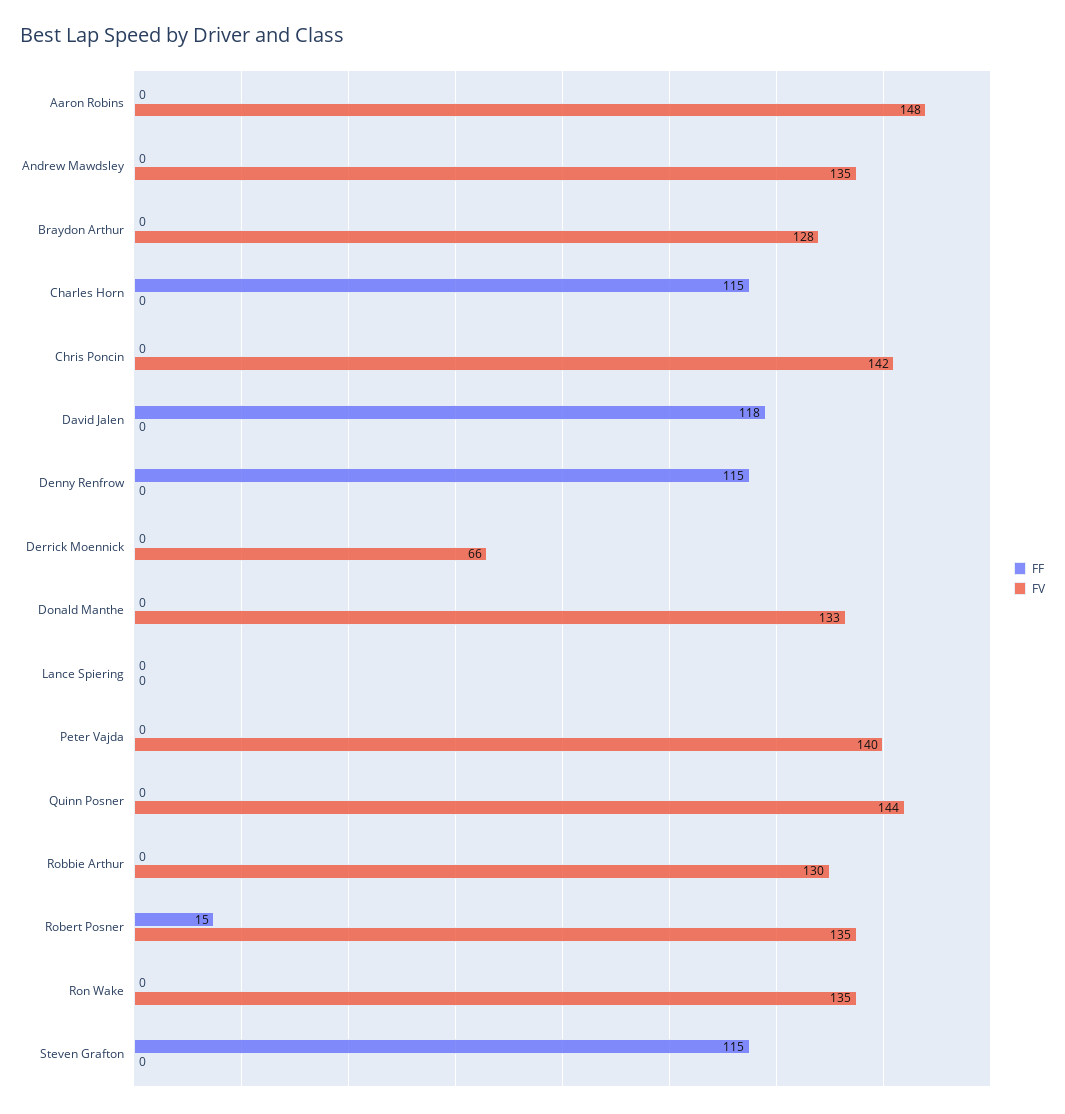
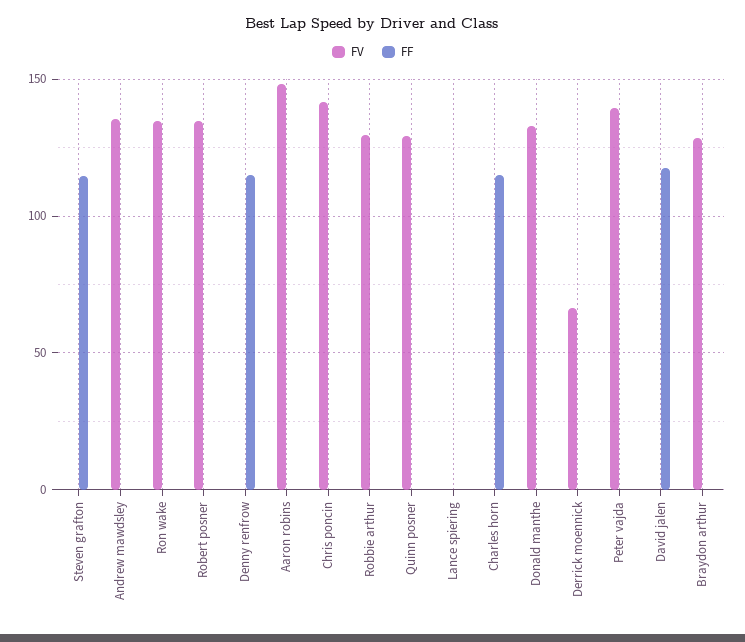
FV, Quinn Posner: 144 -> 130
FF, Robert Posner: 15 -> 0

